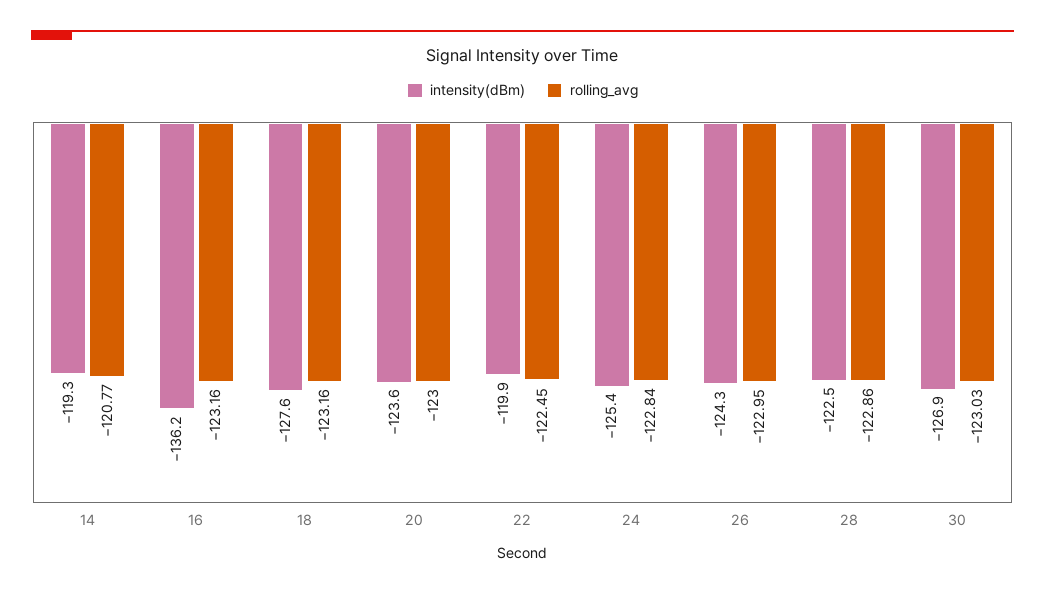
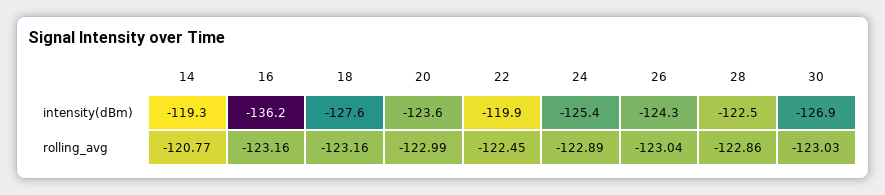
rolling_avg, 20: -123 -> -122.99
rolling_avg, 24: -122.84 -> -122.89
rolling_avg, 26: -122.95 -> -123.04

